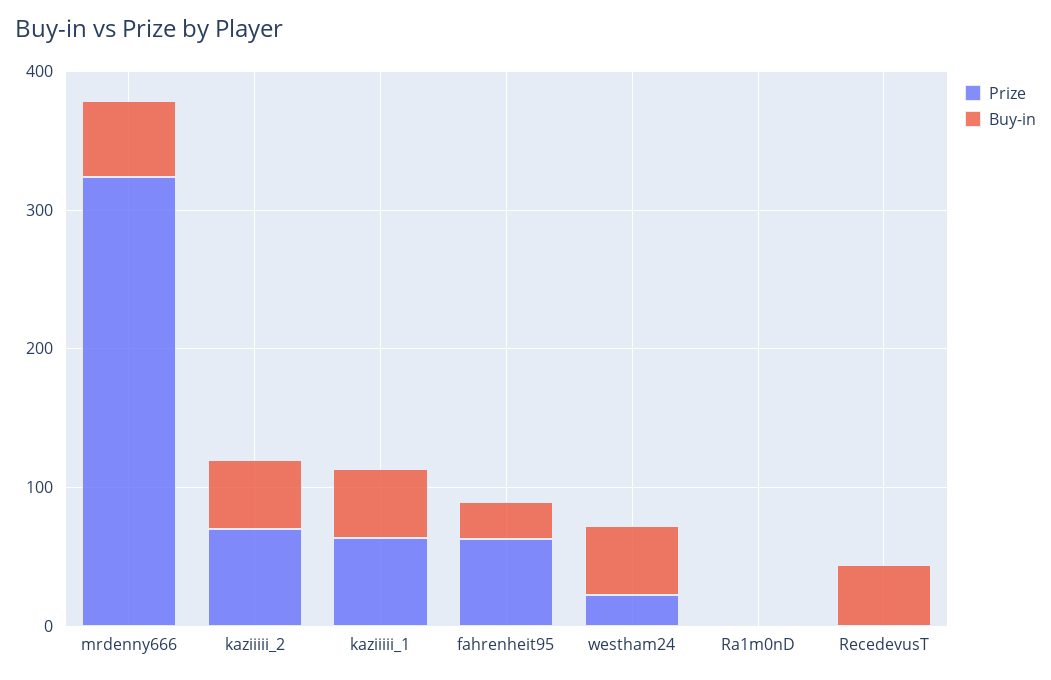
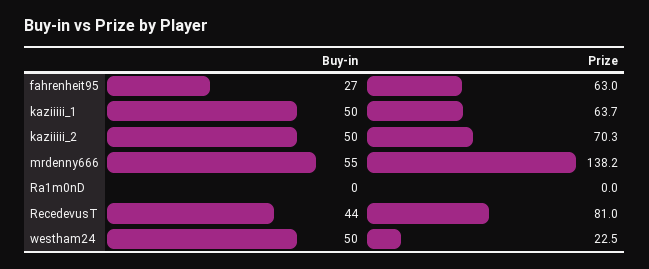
Prize, mrdenny666: 320 -> 138.2
Prize, RecedevusT: 0 -> 81

